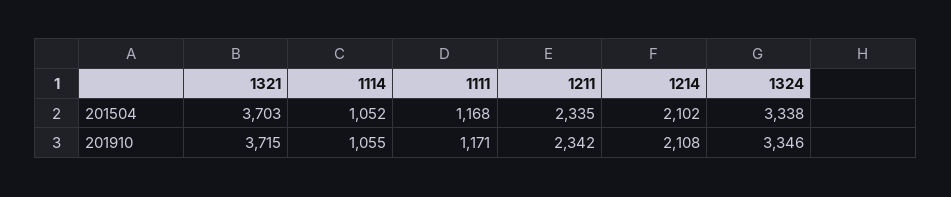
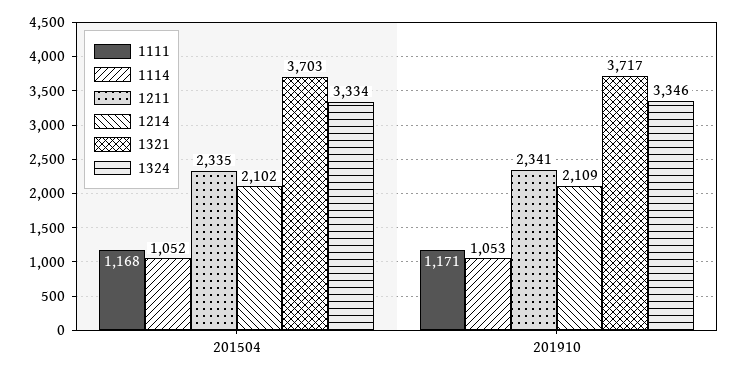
1324, 201504: 3338 -> 3334
1321, 201910: 3715 -> 3717
1114, 201910: 1055 -> 1053
1211, 201910: 2342 -> 2341
1214, 201910: 2108 -> 2109

